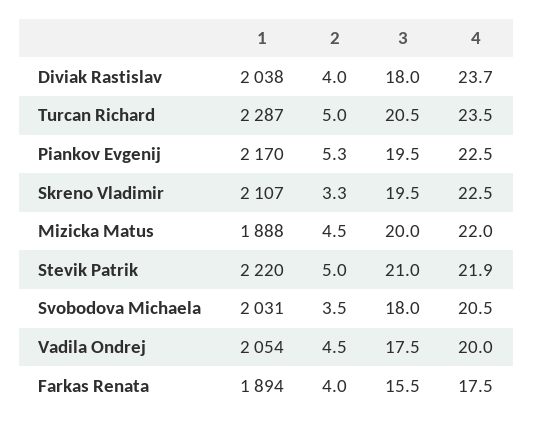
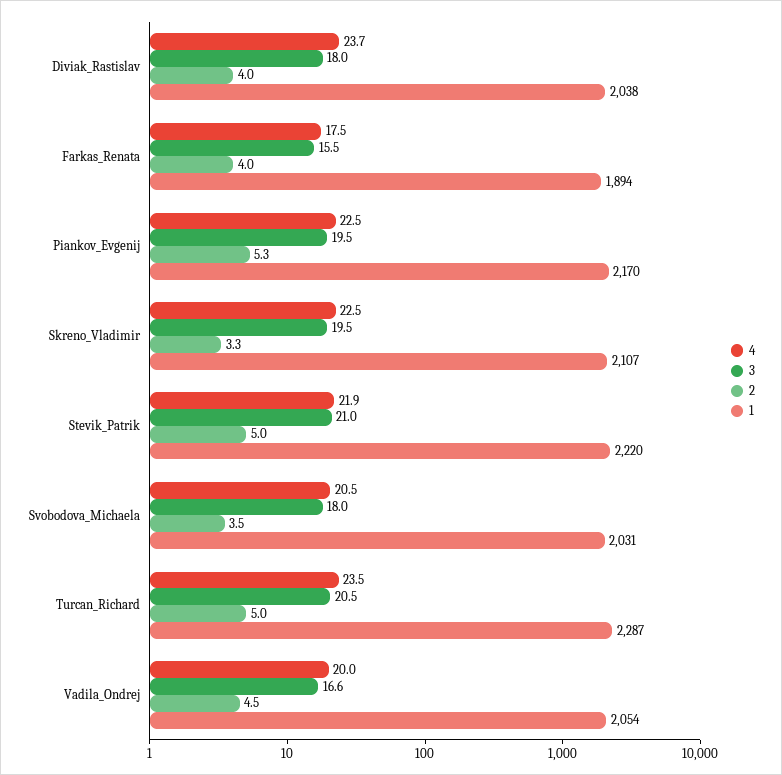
1, Mizicka Matus: 1888 -> none
2, Mizicka Matus: 4.5 -> none
3, Mizicka Matus: 20 -> none
4, Mizicka Matus: 22 -> none
3, Vadila Ondrej: 17.5 -> 16.6

